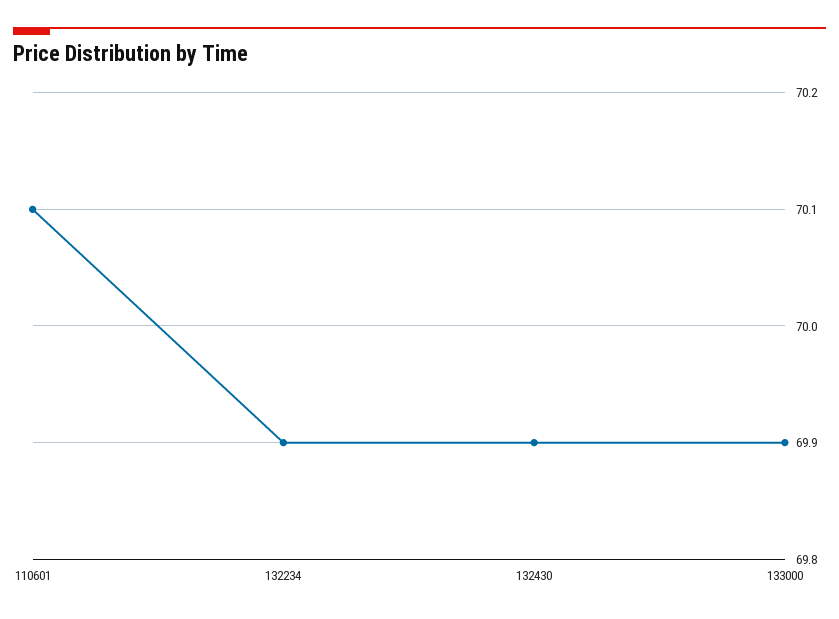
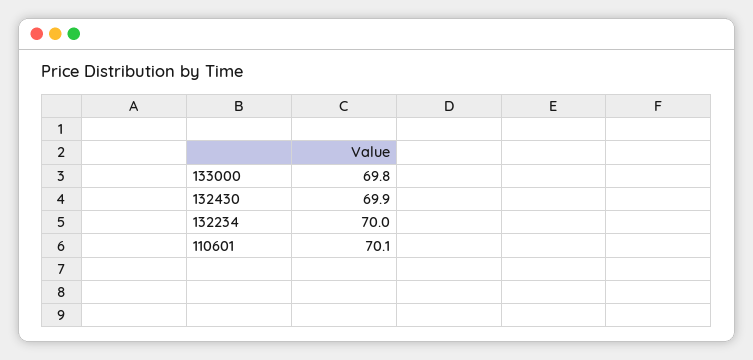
132234: 69.9 -> 70
133000: 69.9 -> 69.8

